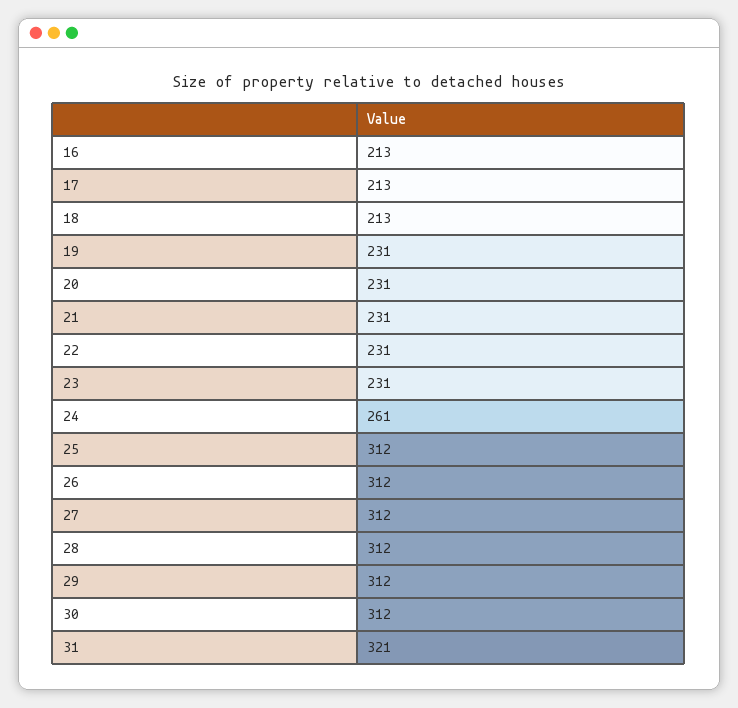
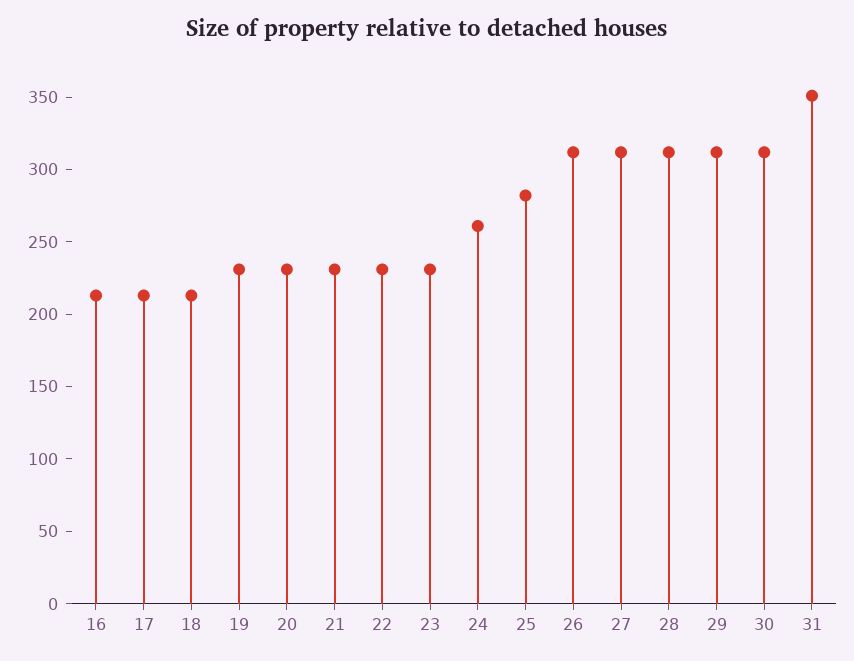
25: 312 -> 280
31: 321 -> 350

